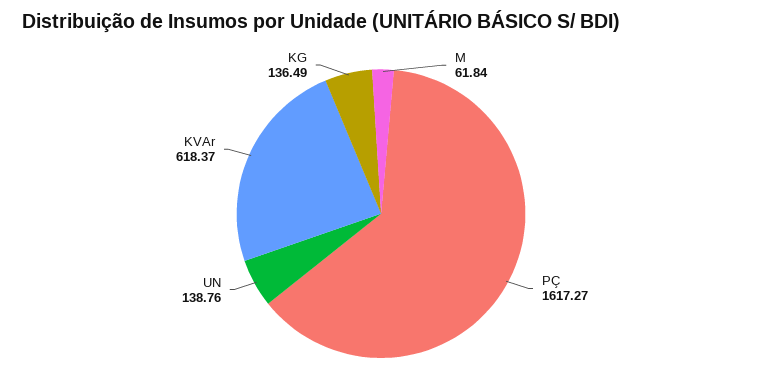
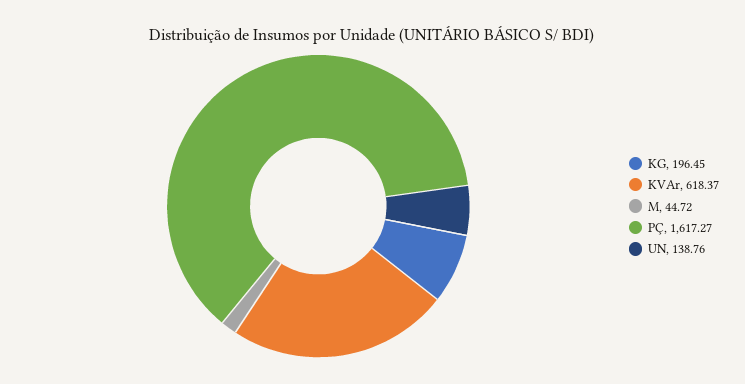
M: 61.84 -> 44.72
KG: 136.49 -> 196.45

